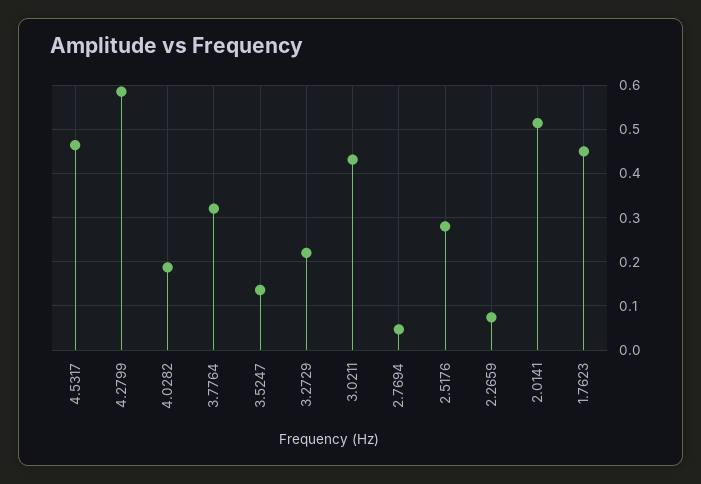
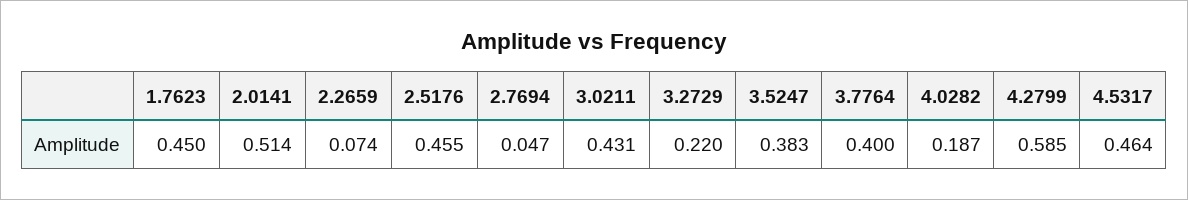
3.7764: 0.32 -> 0.4
3.5247: 0.14 -> 0.383
2.5176: 0.28 -> 0.455

